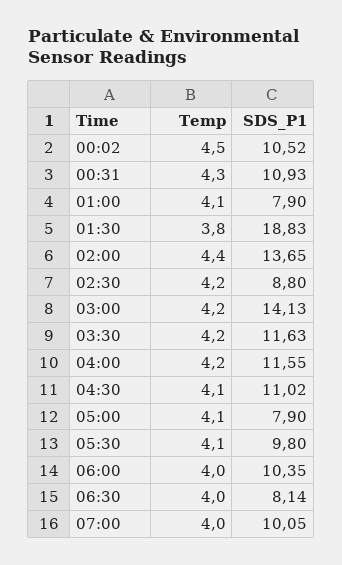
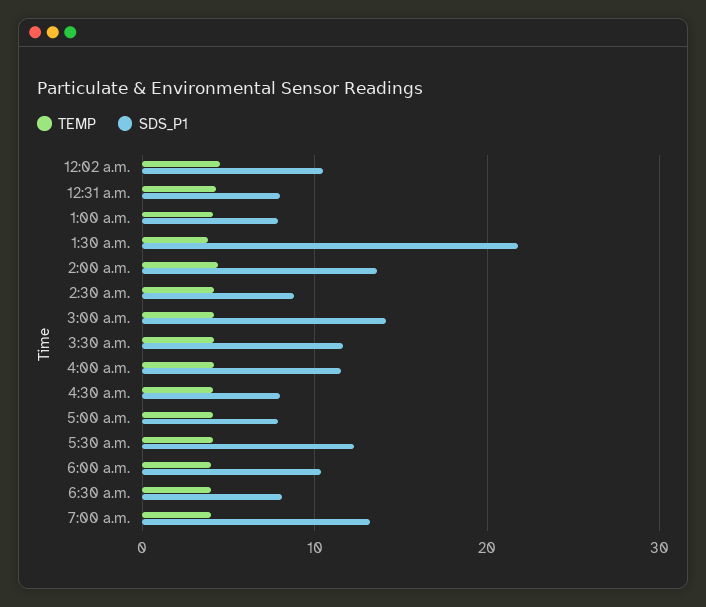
SDS_P1, 00:31: 10.93 -> 8
SDS_P1, 01:30: 18.83 -> 22
SDS_P1, 04:30: 11.02 -> 8
SDS_P1, 05:30: 9.8 -> 12
SDS_P1, 07:00: 10.05 -> 13

